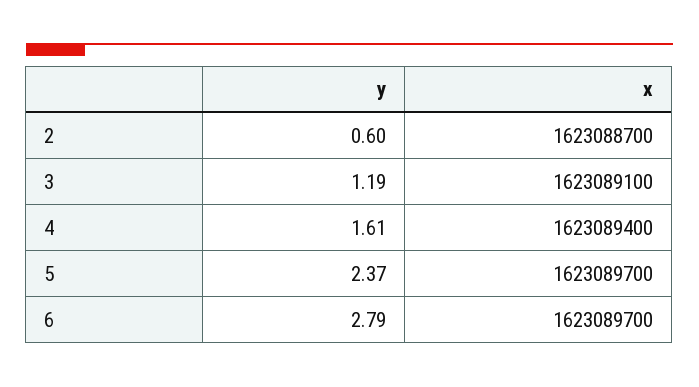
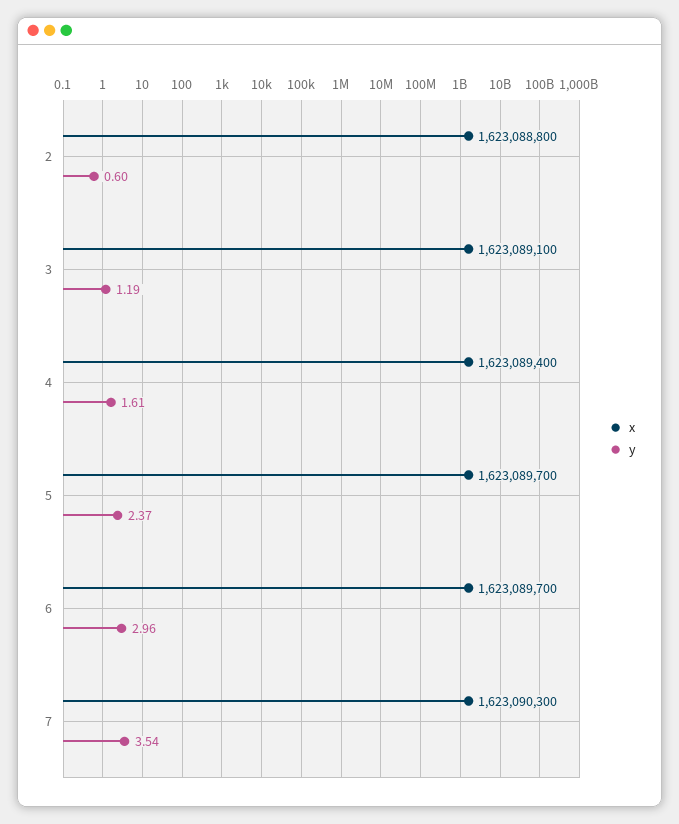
x, 2: 1623088700 -> 1623088800
y, 6: 2.79 -> 2.96
x, 7: none -> 1623090300
y, 7: none -> 3.54

